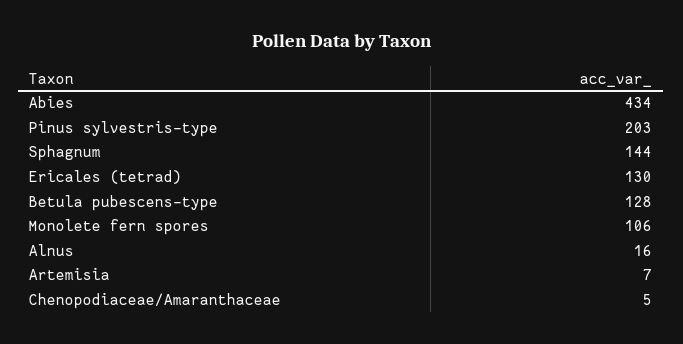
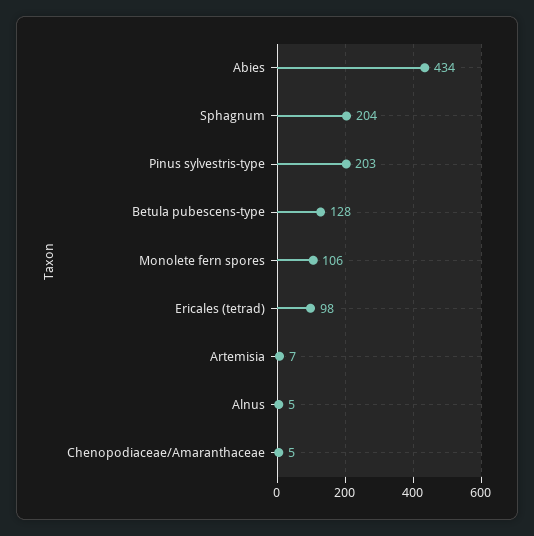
Sphagnum: 144 -> 204
Ericales (tetrad): 130 -> 98
Alnus: 16 -> 5

